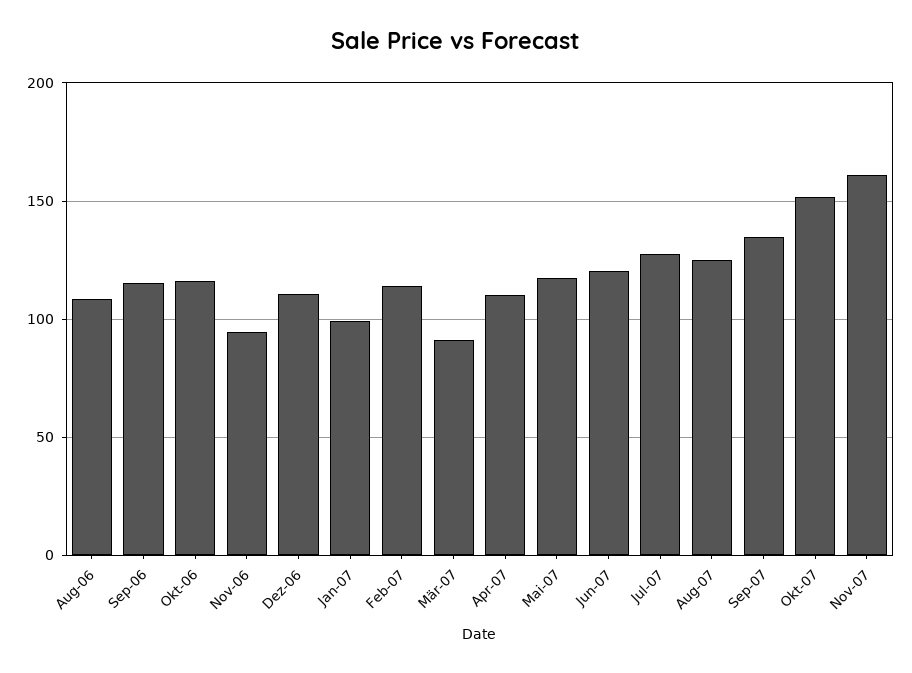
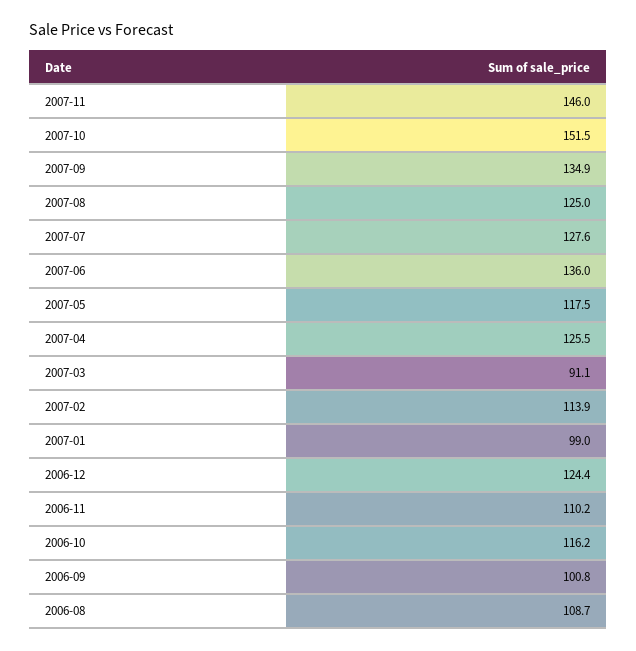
Sep-06: 115 -> 100.8
Nov-06: 95 -> 110.2
Dez-06: 110 -> 124.4
Apr-07: 110 -> 125.5
Jun-07: 120 -> 136
Nov-07: 160 -> 146

